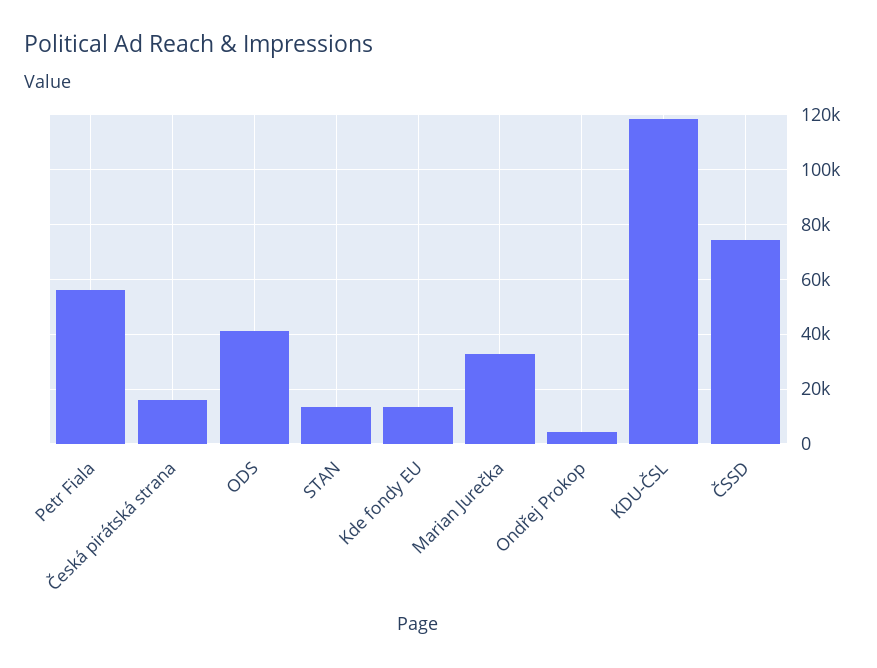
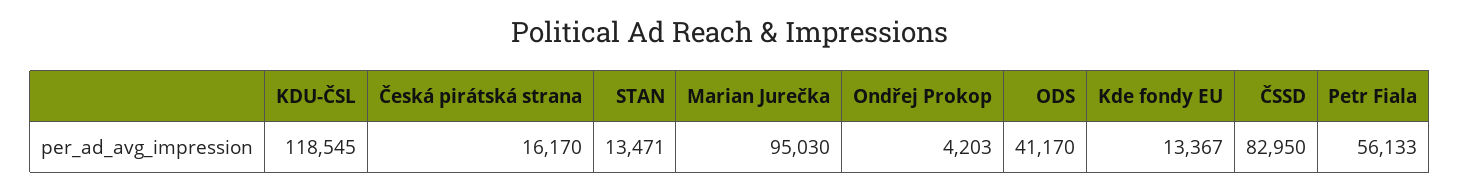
Marian Jurečka: 32500 -> 95030
ČSSD: 75000 -> 82950

